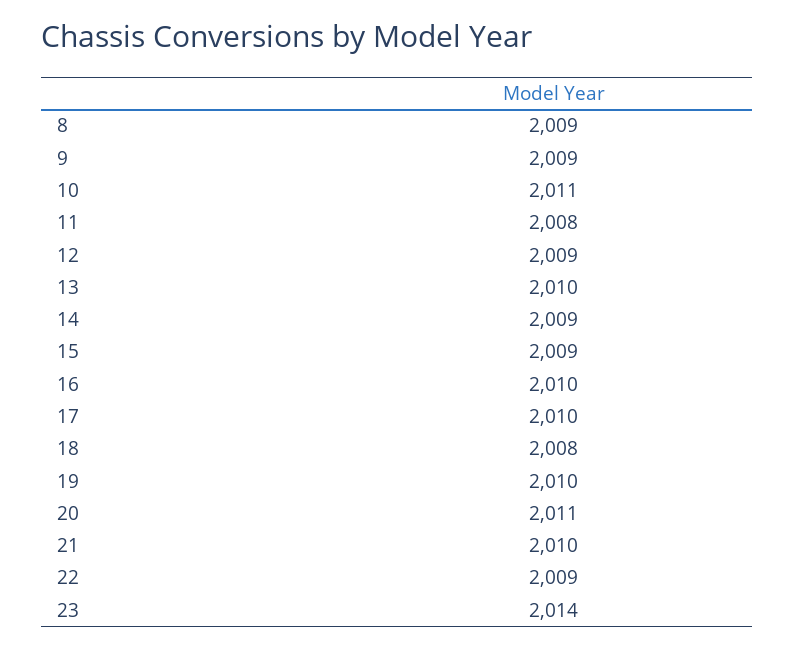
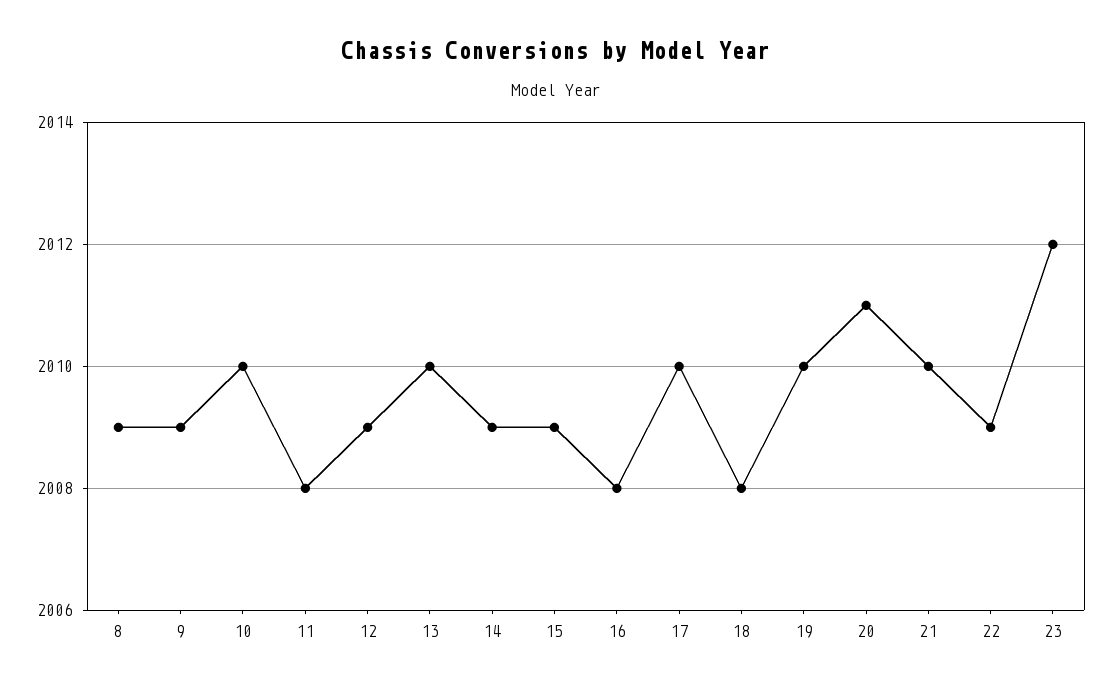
10: 2011 -> 2010
16: 2010 -> 2008
23: 2014 -> 2012

